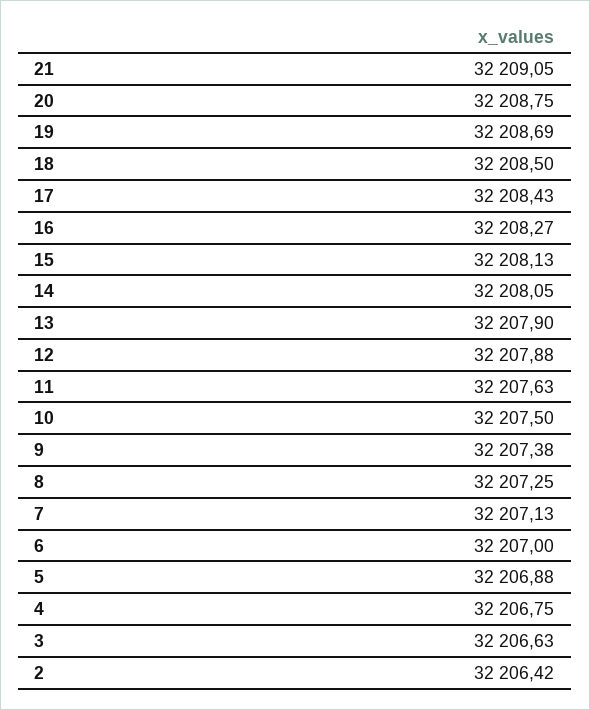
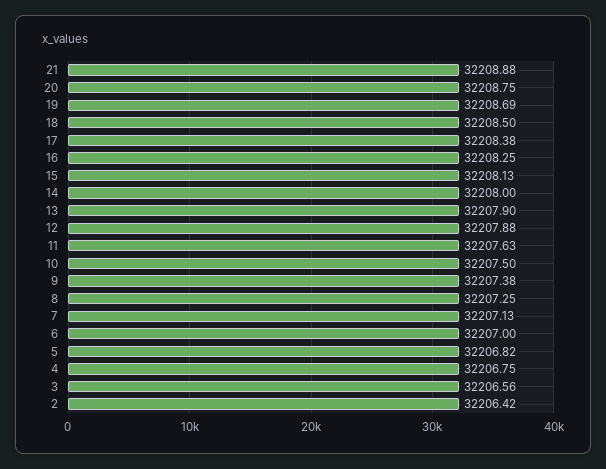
21: 32209.05 -> 32208.88
17: 32208.43 -> 32208.38
16: 32208.27 -> 32208.25
14: 32208.05 -> 32208
5: 32206.88 -> 32206.82
3: 32206.63 -> 32206.56

